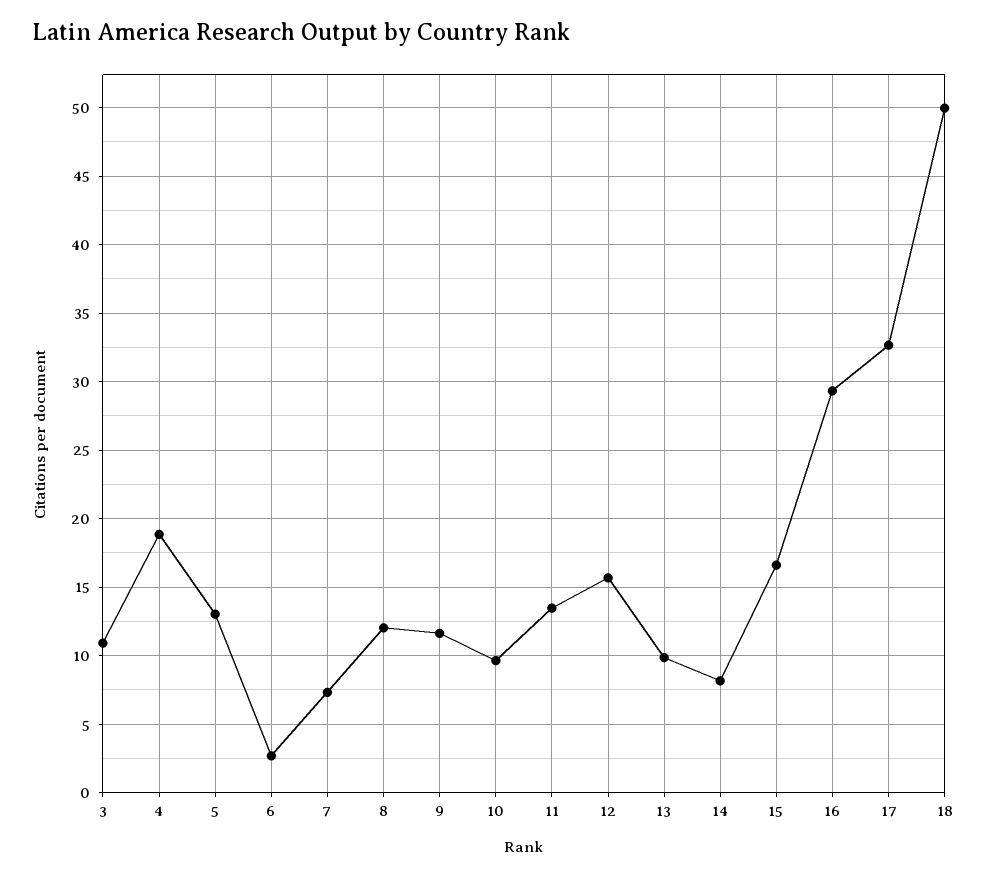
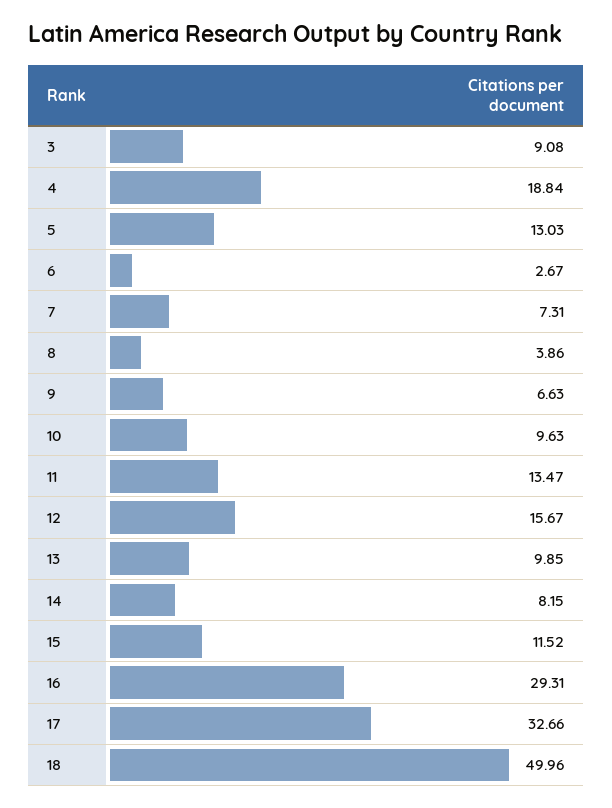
3: 11 -> 9.08
8: 12 -> 3.86
9: 11.5 -> 6.63
15: 16.5 -> 11.52

